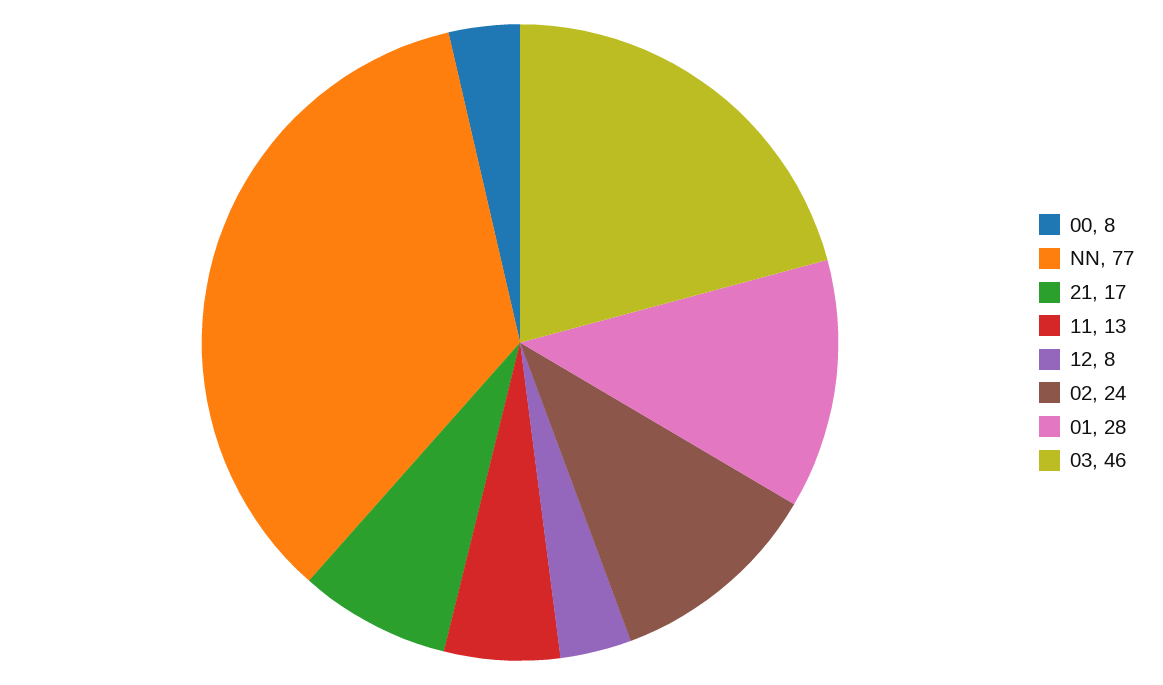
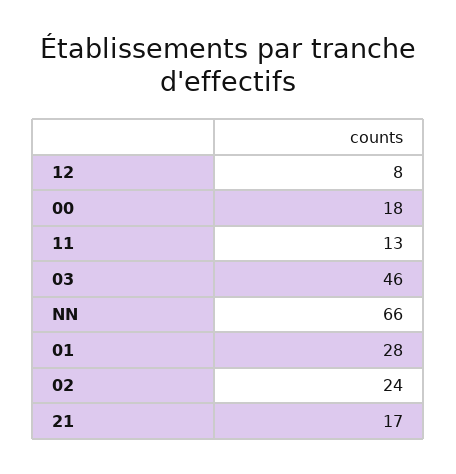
00: 8 -> 18
NN: 77 -> 66

